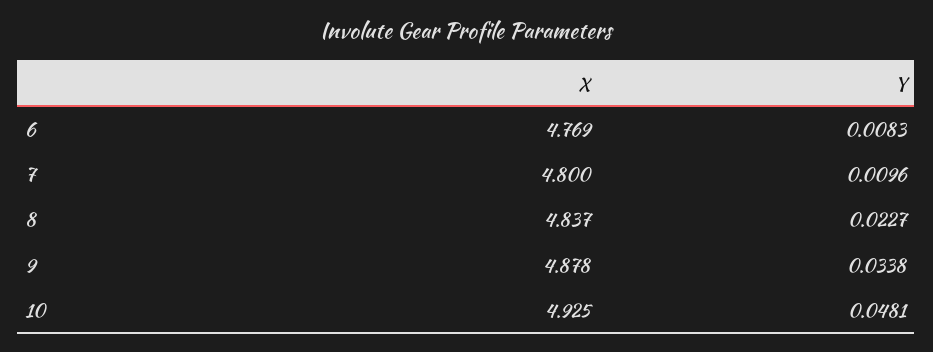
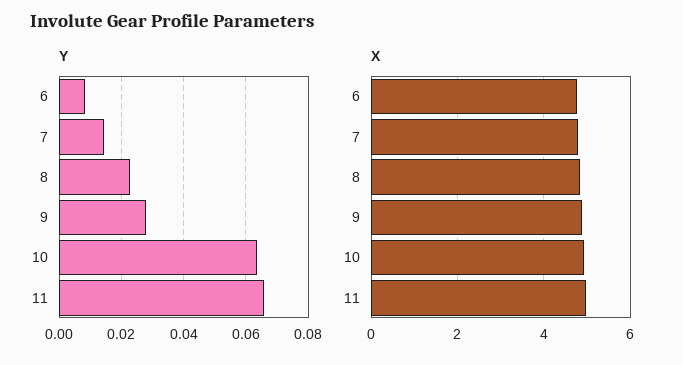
Y, 7: 0.0096 -> 0.014
Y, 9: 0.0338 -> 0.028
Y, 10: 0.0481 -> 0.064
Y, 11: none -> 0.066
X, 11: none -> 5

